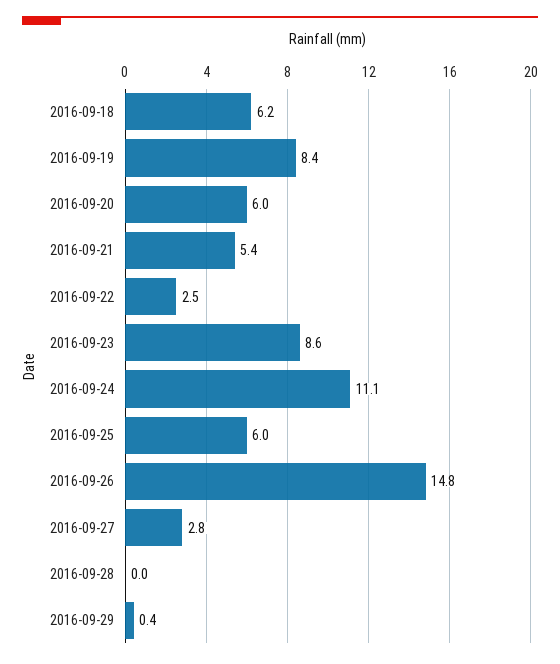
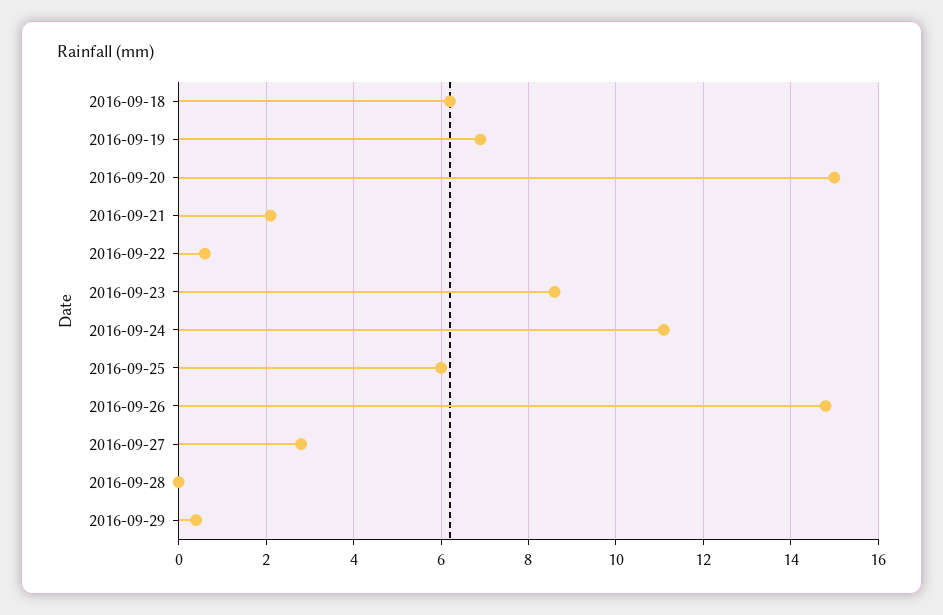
2016-09-19: 8.4 -> 7
2016-09-20: 6 -> 15
2016-09-21: 5.4 -> 2
2016-09-22: 2.5 -> 0.5

